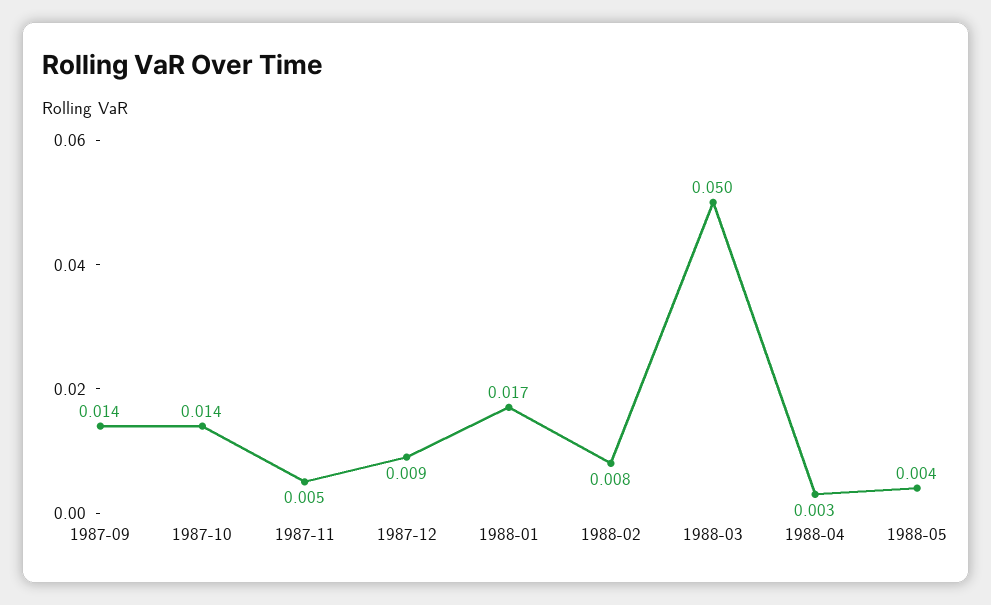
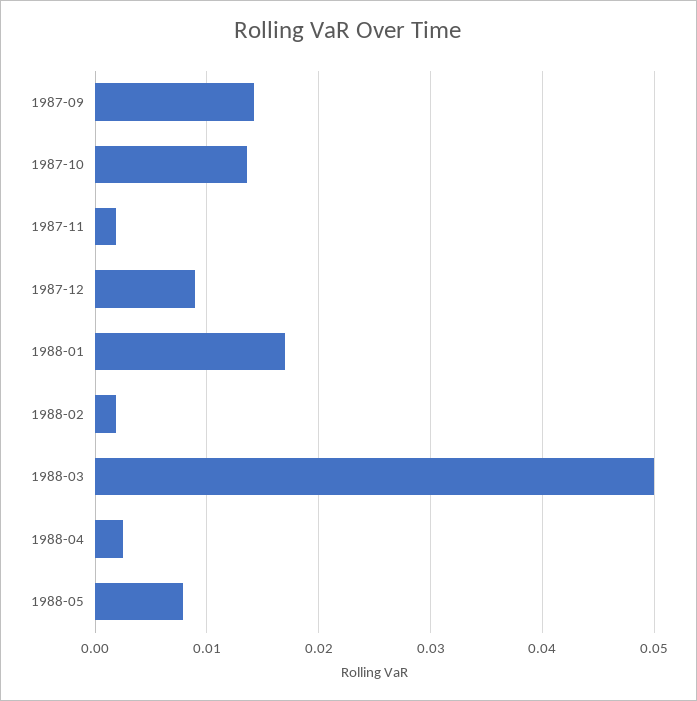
1987-11: 0.005 -> 0.002
1988-02: 0.008 -> 0.002
1988-05: 0.004 -> 0.008

